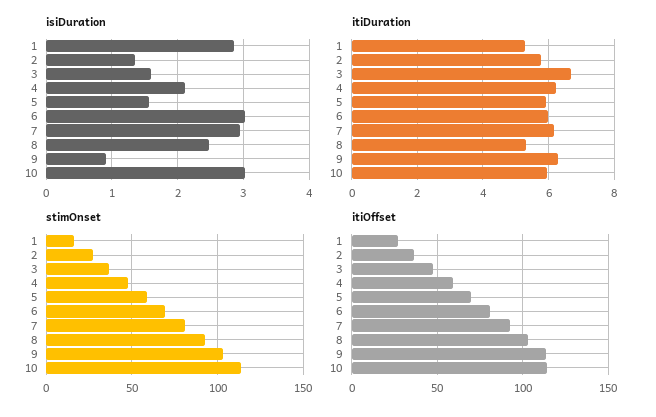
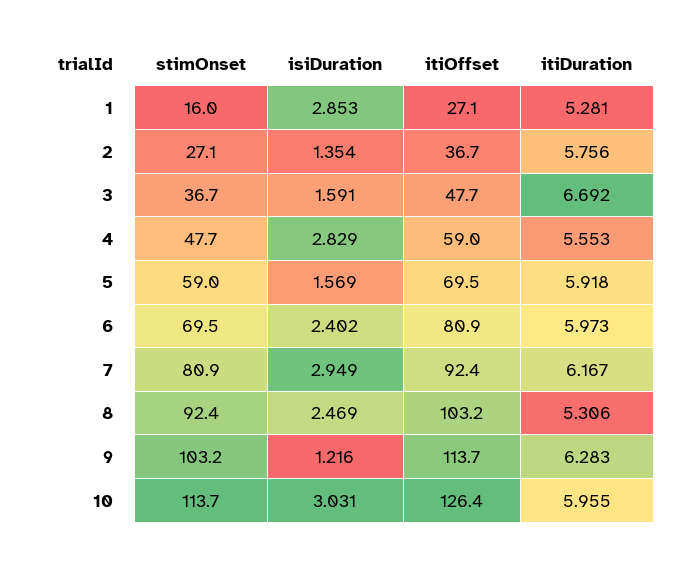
isiDuration, 4: 2.1 -> 2.829
isiDuration, 6: 3 -> 2.402
isiDuration, 9: 0.9 -> 1.216
itiDuration, 4: 6.2 -> 5.553
itiOffset, 10: 115 -> 126.4

